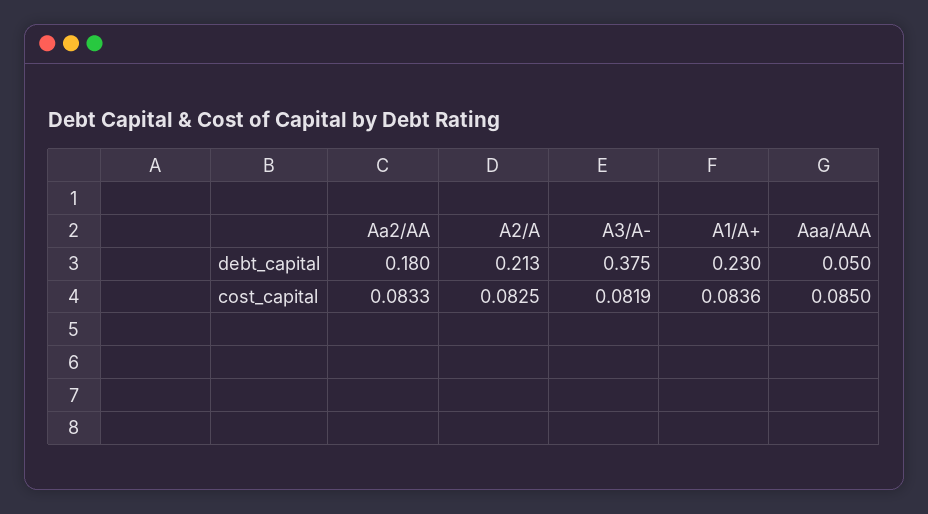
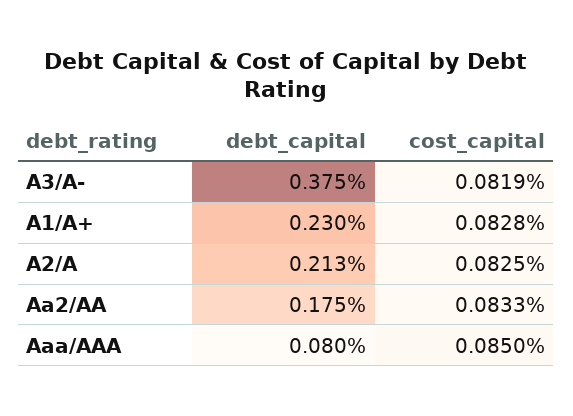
Aa2/AA, debt_capital: 0.18 -> 0.175
Aaa/AAA, debt_capital: 0.05 -> 0.08
A1/A+, cost_capital: 0.0836 -> 0.0828

